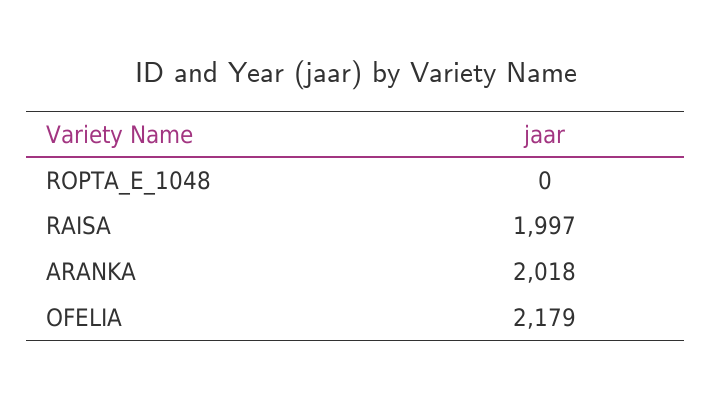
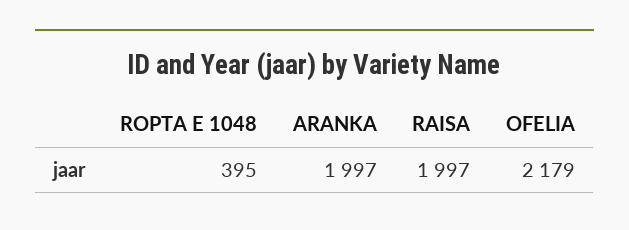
ROPTA_E_1048: 0 -> 395
ARANKA: 2018 -> 1997

